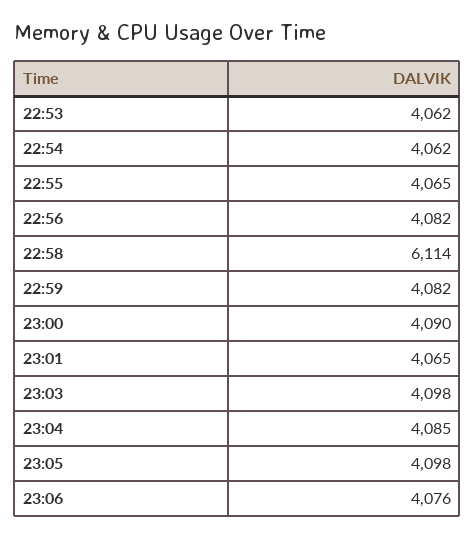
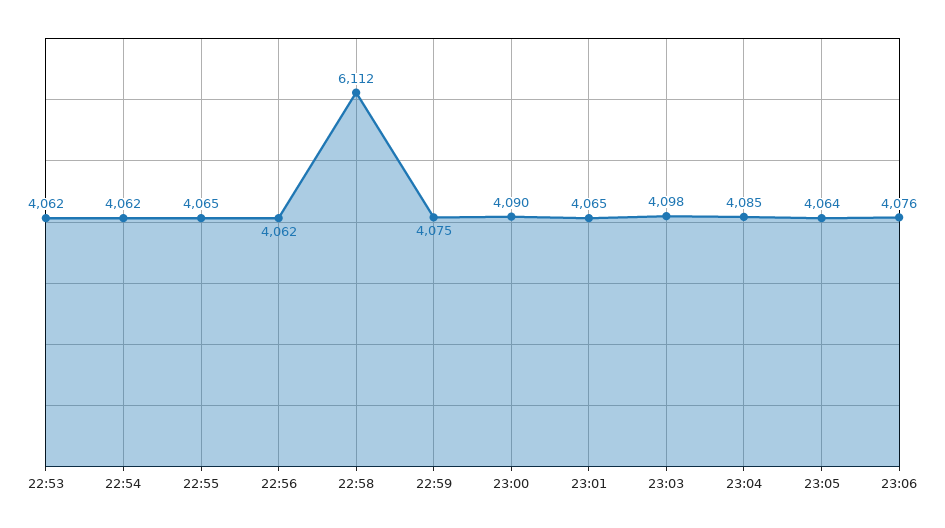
22:56: 4082 -> 4062
22:58: 6114 -> 6112
22:59: 4082 -> 4075
23:05: 4098 -> 4064

